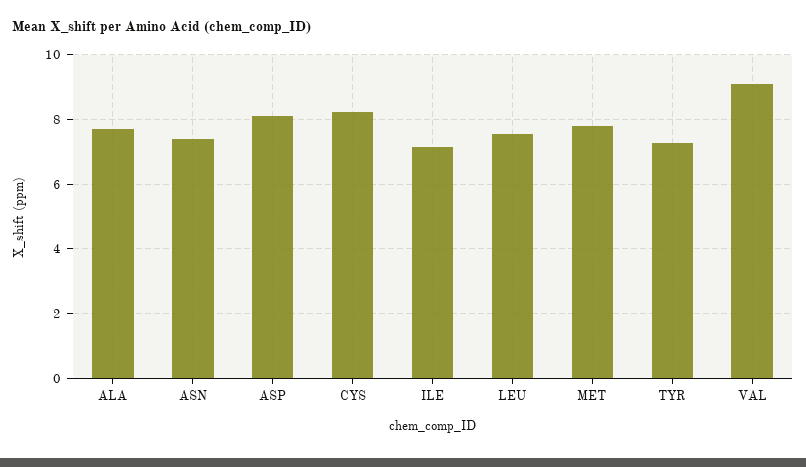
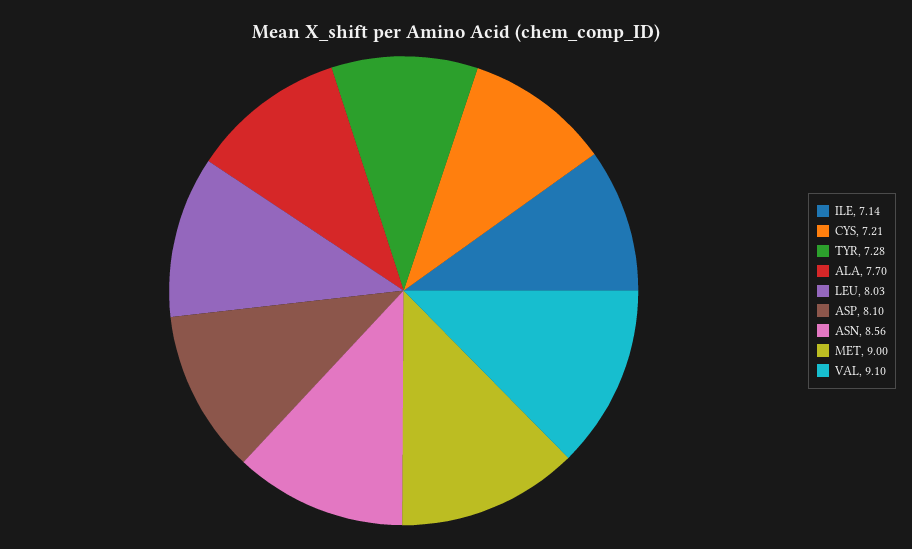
ASN: 7.4 -> 8.56
CYS: 8.2 -> 7.21
LEU: 7.6 -> 8.03
MET: 7.8 -> 9

